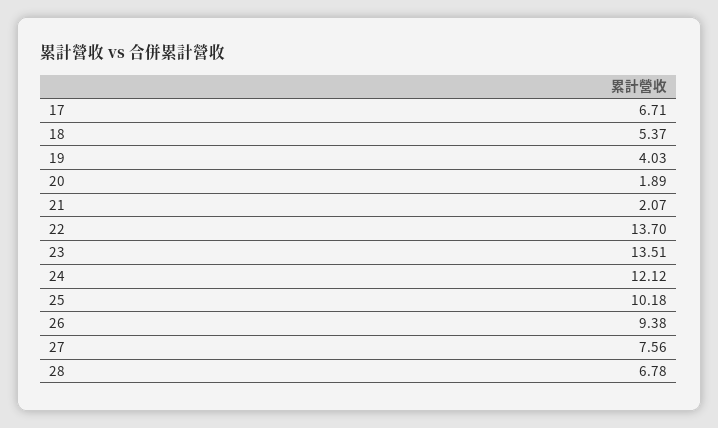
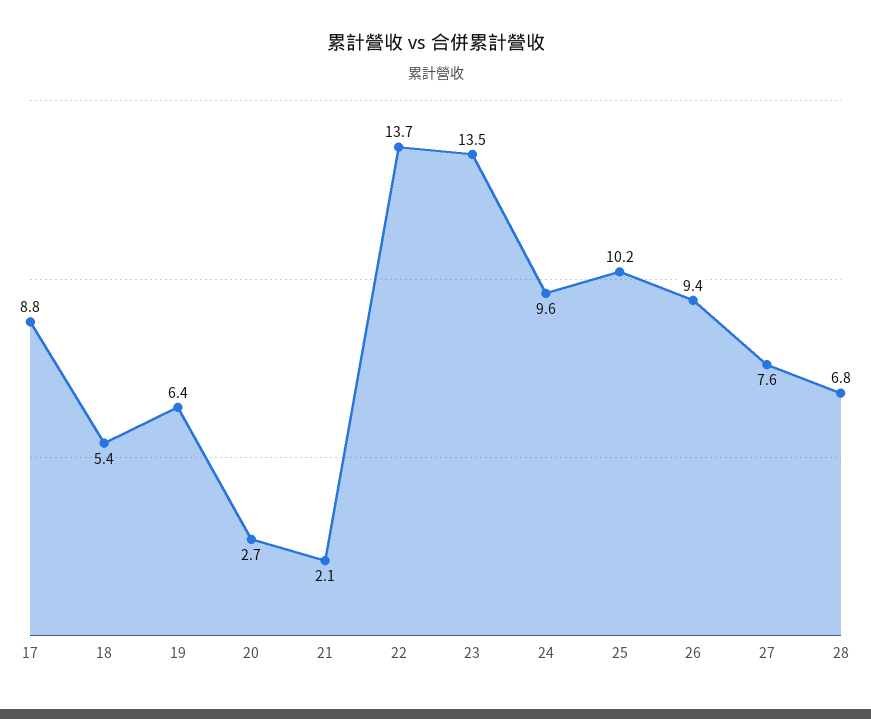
17: 6.71 -> 8.8
19: 4.03 -> 6.4
20: 1.89 -> 2.7
24: 12.12 -> 9.6

